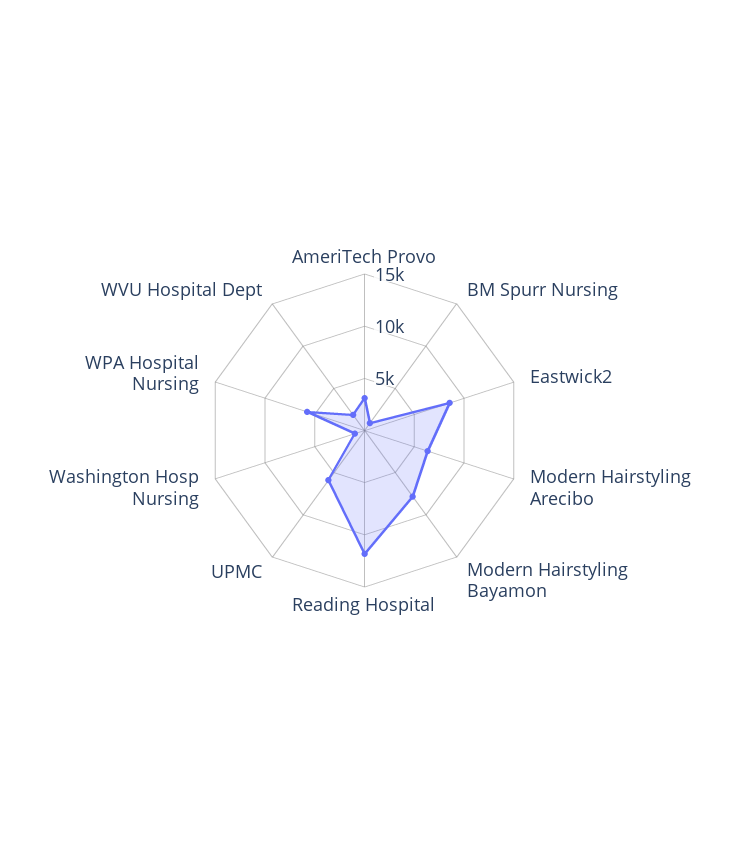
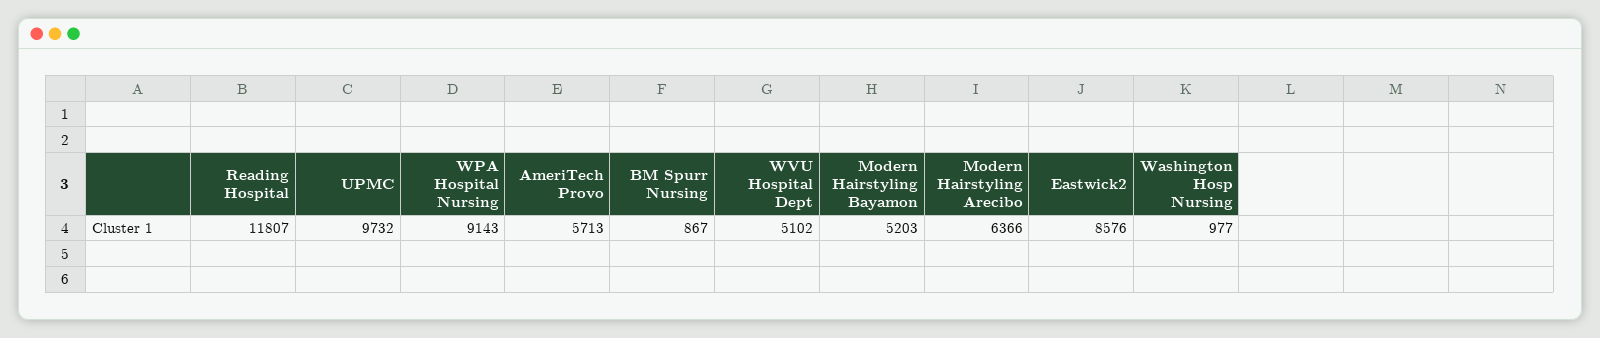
AmeriTech Provo: 3000 -> 5713
Modern Hairstyling Bayamon: 8000 -> 5203
UPMC: 6000 -> 9732
WPA Hospital Nursing: 6000 -> 9143
WVU Hospital Dept: 2000 -> 5102

